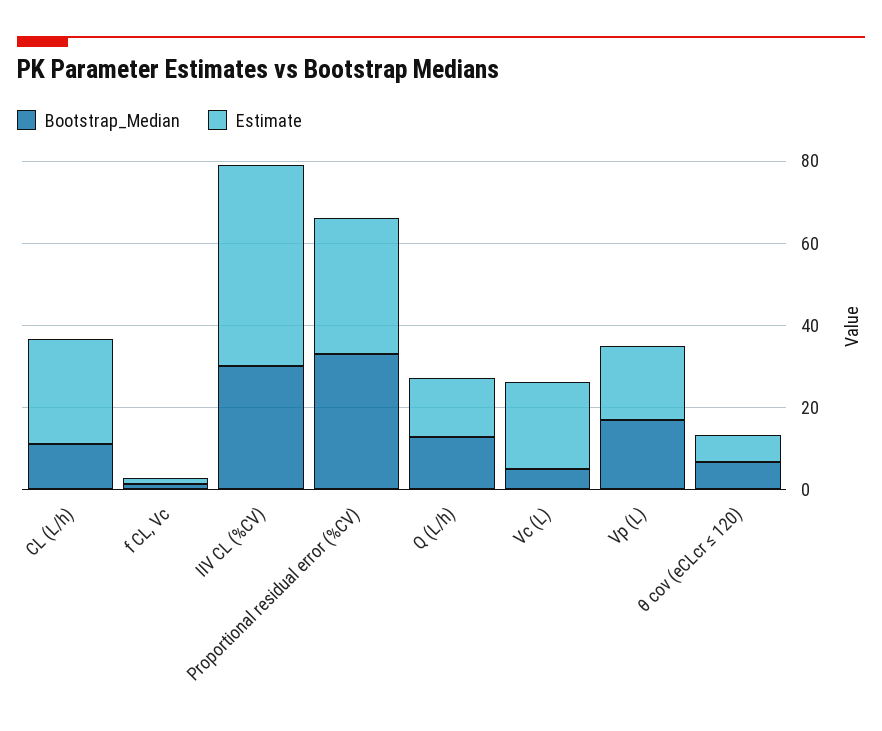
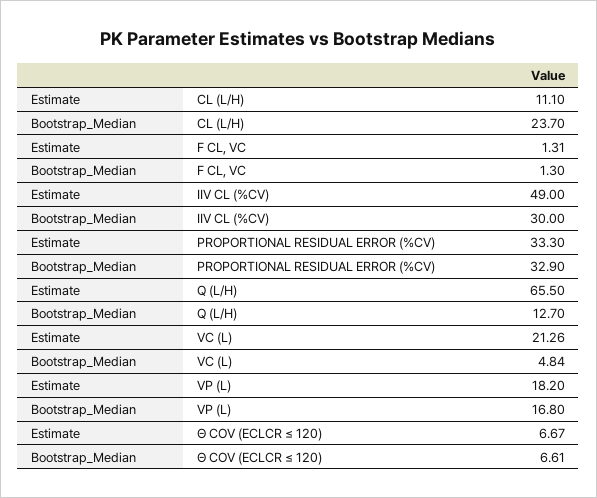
Bootstrap_Median, CL (L/h): 10 -> 23.7
Estimate, CL (L/h): 25 -> 11.1
Estimate, Q (L/h): 15 -> 65.5

